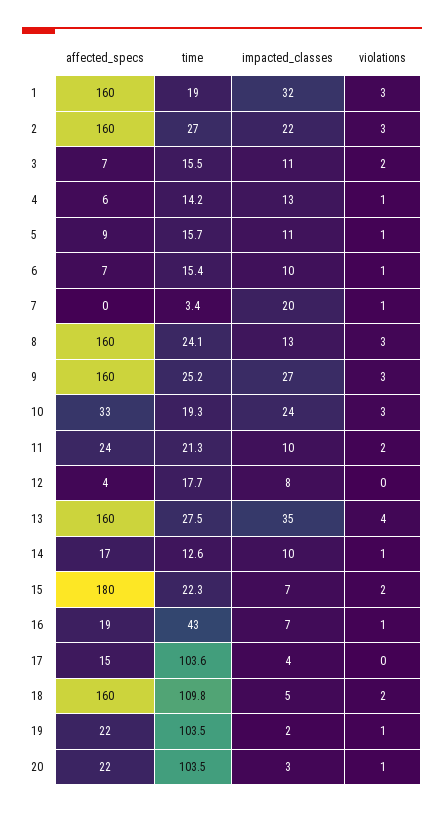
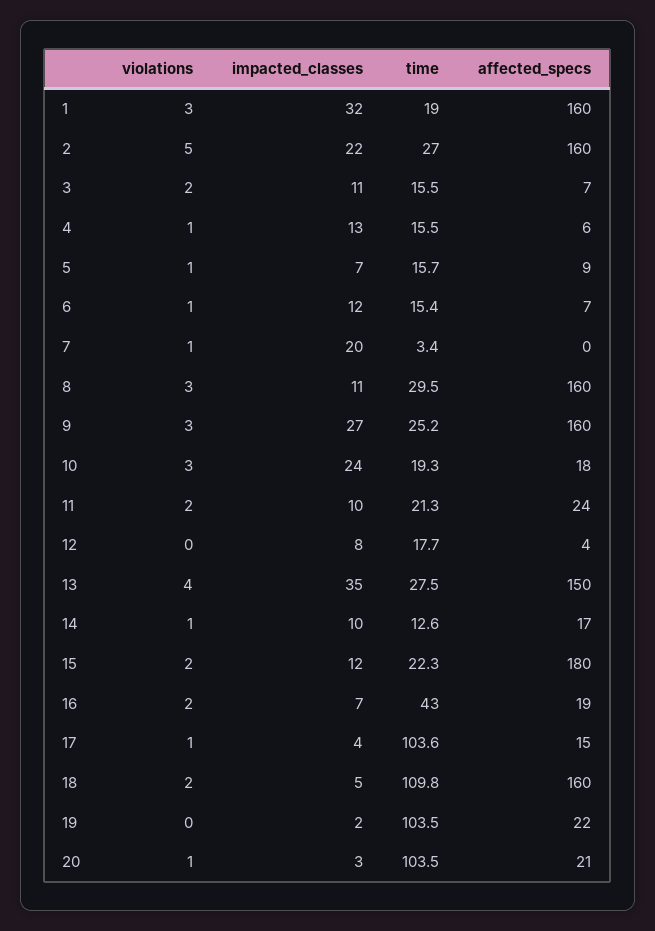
violations, 2: 3 -> 5
time, 4: 14.2 -> 15.5
impacted_classes, 5: 11 -> 7
impacted_classes, 6: 10 -> 12
time, 8: 24.1 -> 29.5
impacted_classes, 8: 13 -> 11
affected_specs, 10: 33 -> 18
affected_specs, 13: 160 -> 150
impacted_classes, 15: 7 -> 12
violations, 16: 1 -> 2
violations, 17: 0 -> 1
violations, 19: 1 -> 0
affected_specs, 20: 22 -> 21

